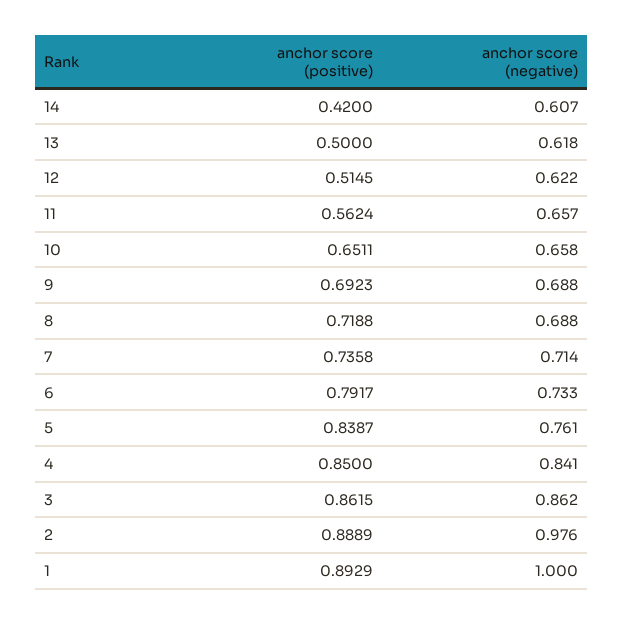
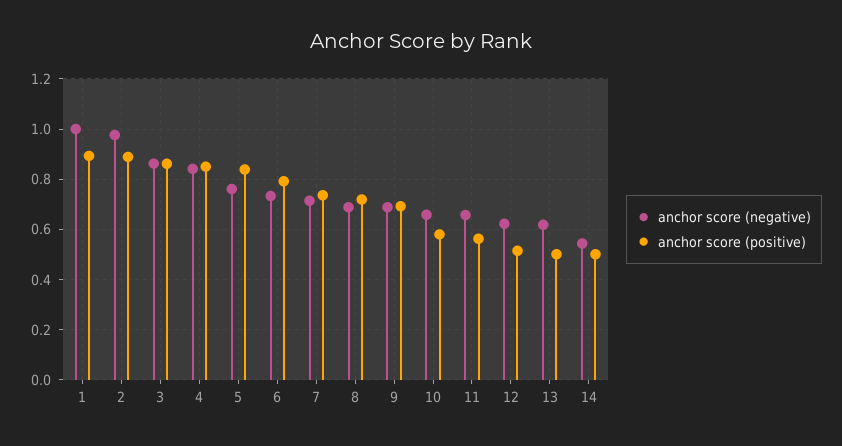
anchor score (positive), 14: 0.42 -> 0.5
anchor score (negative), 14: 0.607 -> 0.55
anchor score (positive), 10: 0.6511 -> 0.575

